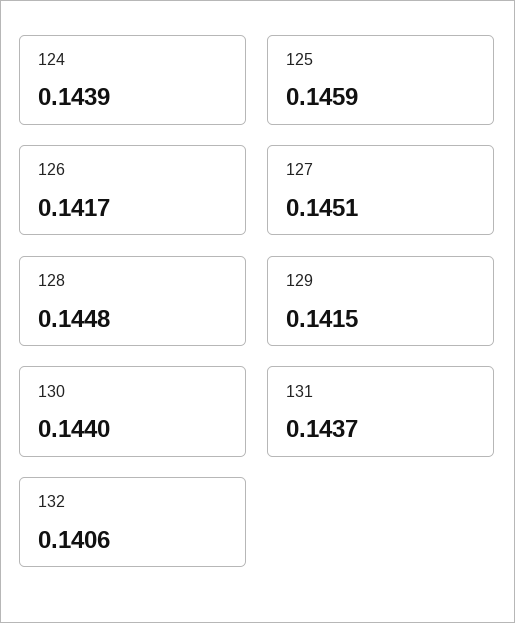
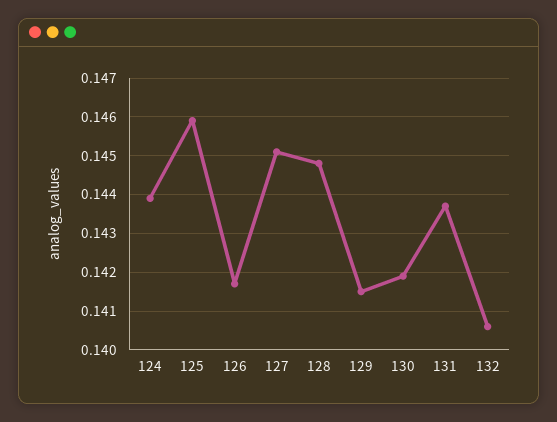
130: 0.144 -> 0.142

